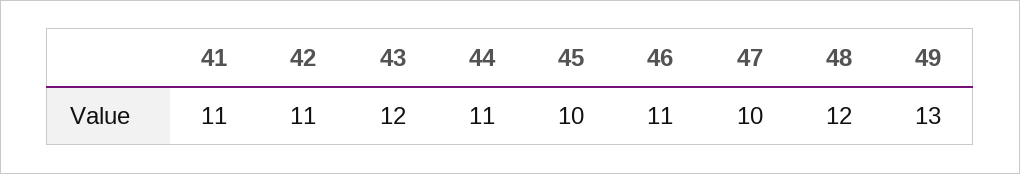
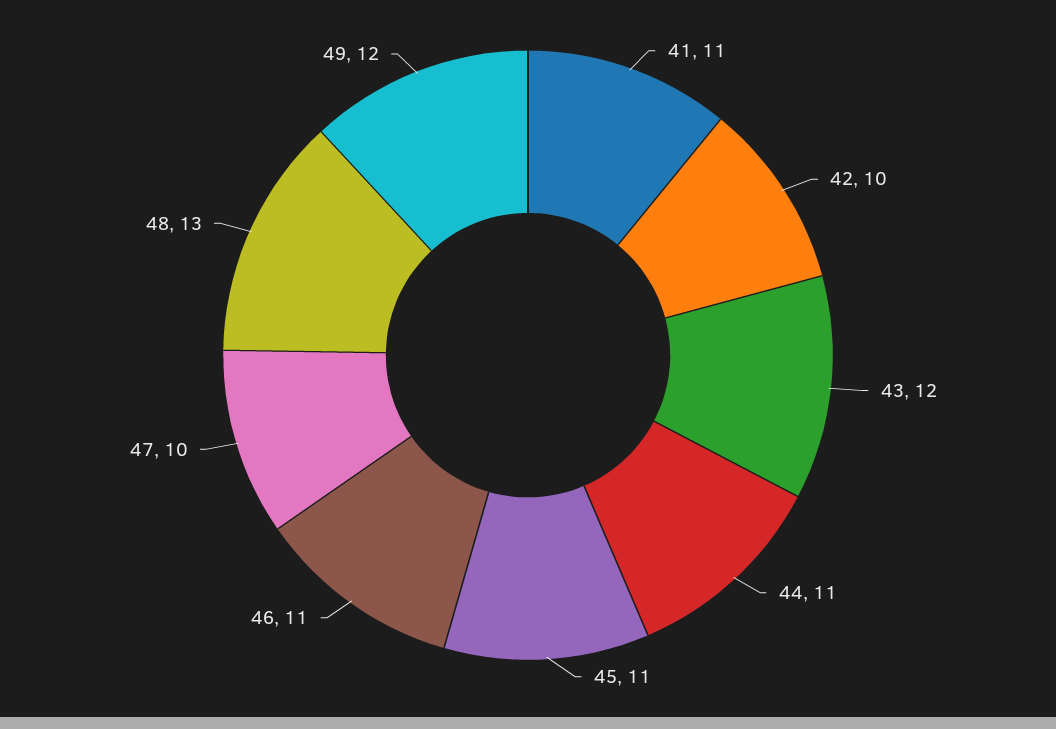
42: 11 -> 10
45: 10 -> 11
48: 12 -> 13
49: 13 -> 12

